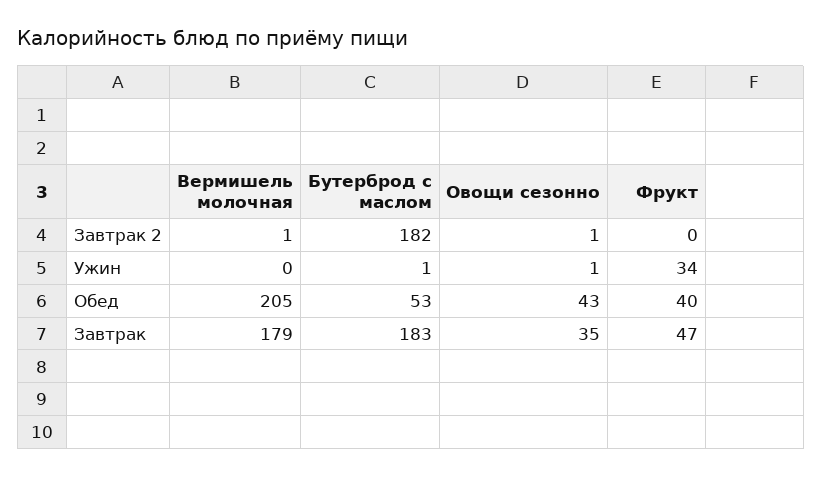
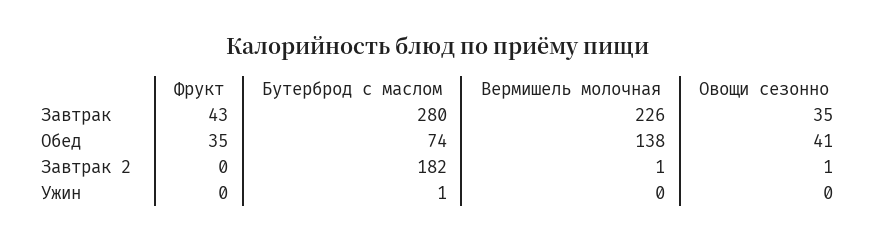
Овощи сезонно, Ужин: 1 -> 0
Фрукт, Ужин: 34 -> 0
Вермишель молочная, Обед: 205 -> 138
Бутерброд с маслом, Обед: 53 -> 74
Овощи сезонно, Обед: 43 -> 41
Фрукт, Обед: 40 -> 35
Вермишель молочная, Завтрак: 179 -> 226
Бутерброд с маслом, Завтрак: 183 -> 280
Фрукт, Завтрак: 47 -> 43

